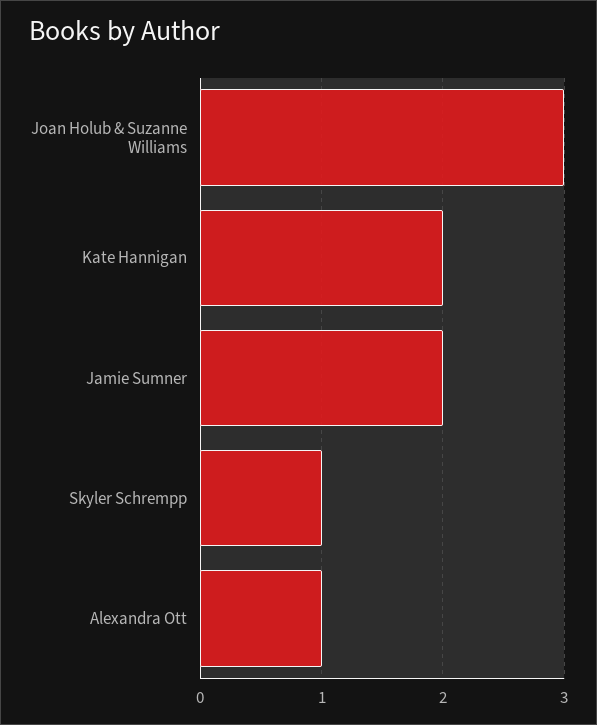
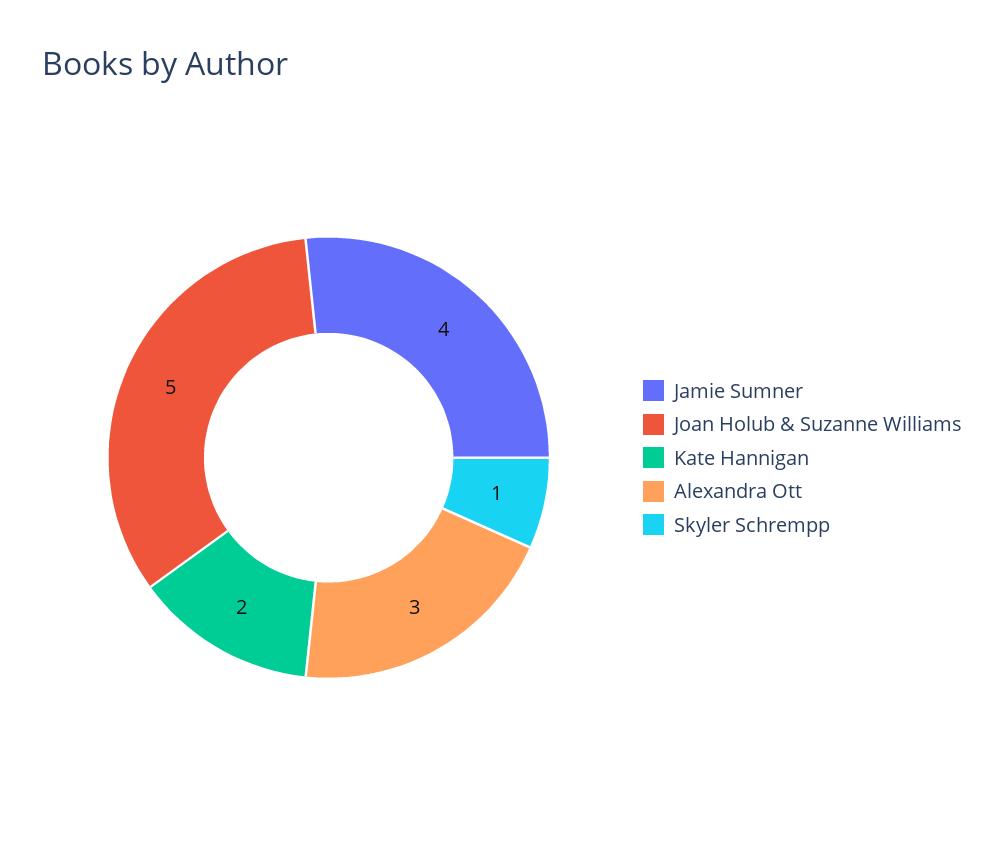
Joan Holub & Suzanne Williams: 3 -> 5
Jamie Sumner: 2 -> 4
Alexandra Ott: 1 -> 3

